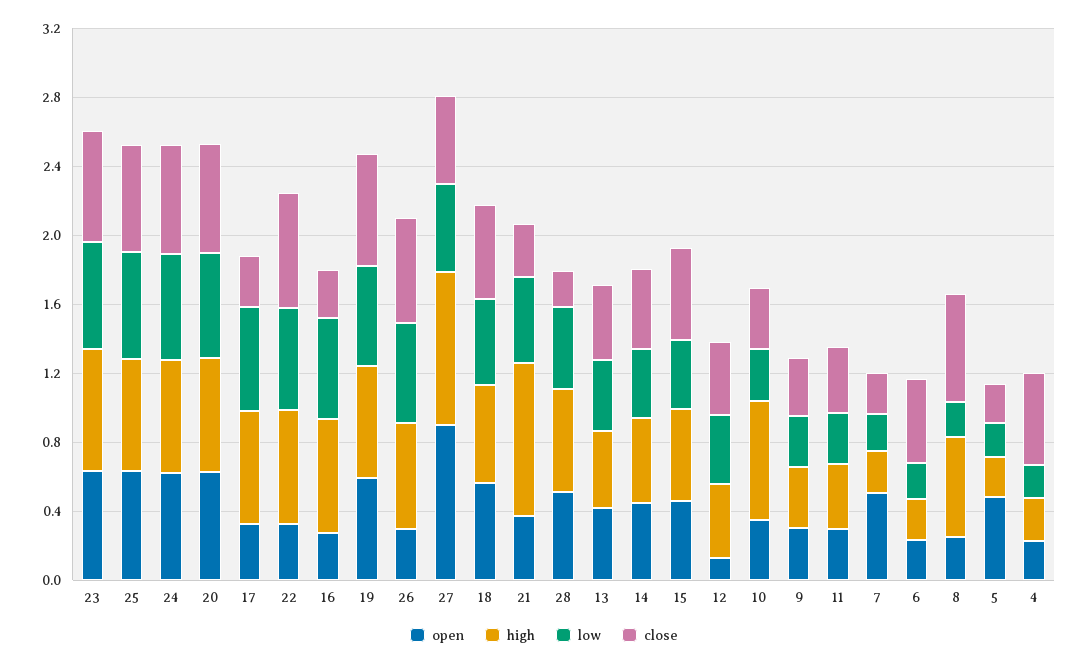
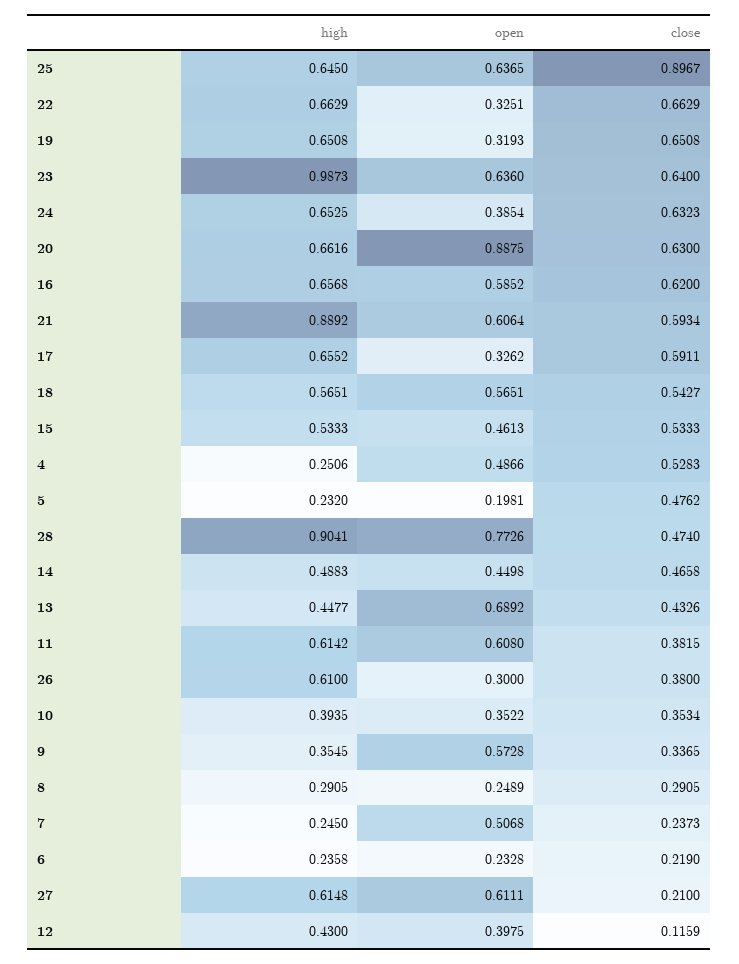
high, 23: 0.7 -> 0.9873
low, 23: 0.6 -> none
low, 25: 0.6 -> none
close, 25: 0.6 -> 0.8967
open, 24: 0.6 -> 0.3854
low, 24: 0.6 -> none
open, 20: 0.6 -> 0.8875
low, 20: 0.6 -> none
low, 17: 0.6 -> none
close, 17: 0.3 -> 0.5911
low, 22: 0.6 -> none
open, 16: 0.3 -> 0.5852
low, 16: 0.6 -> none
close, 16: 0.3 -> 0.62
open, 19: 0.6 -> 0.3193
low, 19: 0.6 -> none
low, 26: 0.6 -> none
close, 26: 0.6 -> 0.38
open, 27: 0.9 -> 0.6111
high, 27: 0.9 -> 0.6148
low, 27: 0.5 -> none
close, 27: 0.5 -> 0.21
low, 18: 0.5 -> none
open, 21: 0.4 -> 0.6064
low, 21: 0.5 -> none
close, 21: 0.3 -> 0.5934
open, 28: 0.5 -> 0.7726
high, 28: 0.6 -> 0.9041
low, 28: 0.5 -> none
close, 28: 0.2 -> 0.474
open, 13: 0.4 -> 0.6892
low, 13: 0.4 -> none
low, 14: 0.4 -> none
low, 15: 0.4 -> none
open, 12: 0.1 -> 0.3975
low, 12: 0.4 -> none
close, 12: 0.4 -> 0.1159
high, 10: 0.7 -> 0.3935
low, 10: 0.3 -> none
open, 9: 0.3 -> 0.5728
low, 9: 0.3 -> none
open, 11: 0.3 -> 0.608
high, 11: 0.4 -> 0.6142
low, 11: 0.3 -> none
low, 7: 0.2 -> none
low, 6: 0.2 -> none
close, 6: 0.5 -> 0.219
high, 8: 0.6 -> 0.2905
low, 8: 0.2 -> none
close, 8: 0.6 -> 0.2905
open, 5: 0.5 -> 0.1981
low, 5: 0.2 -> none
close, 5: 0.2 -> 0.4762
open, 4: 0.2 -> 0.4866
low, 4: 0.2 -> none

